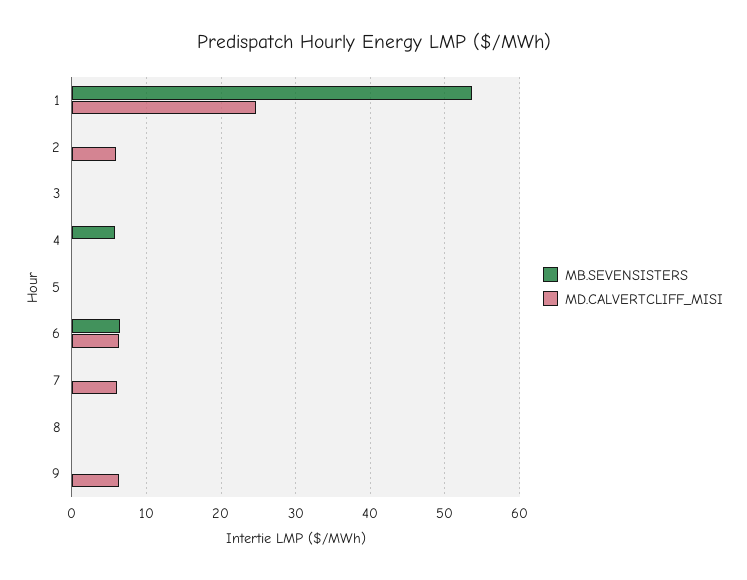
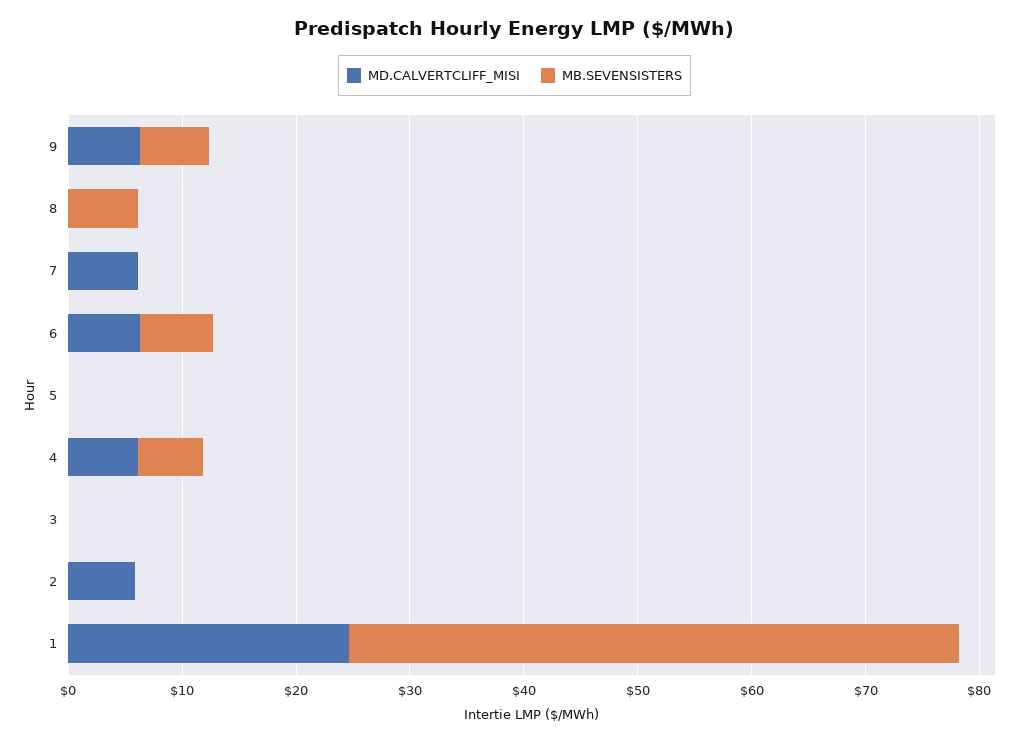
MD.CALVERTCLIFF_MISI, 4: 0 -> 6
MB.SEVENSISTERS, 8: 0 -> 6
MB.SEVENSISTERS, 9: 0 -> 6

